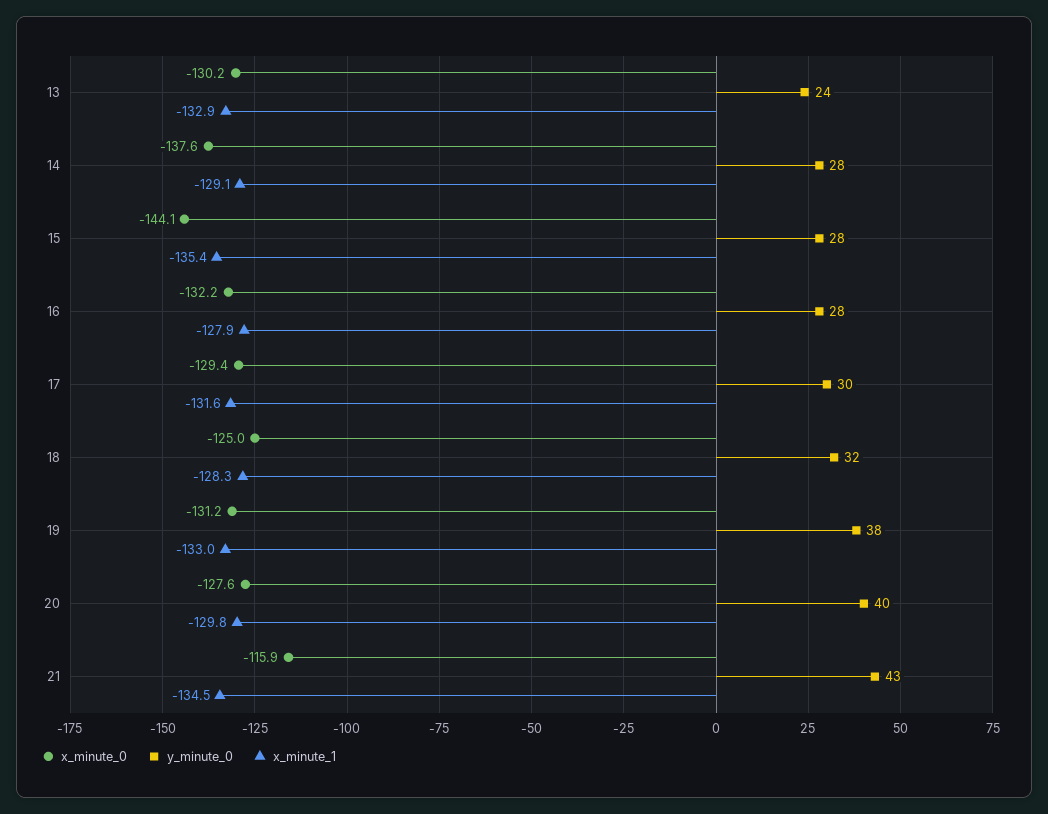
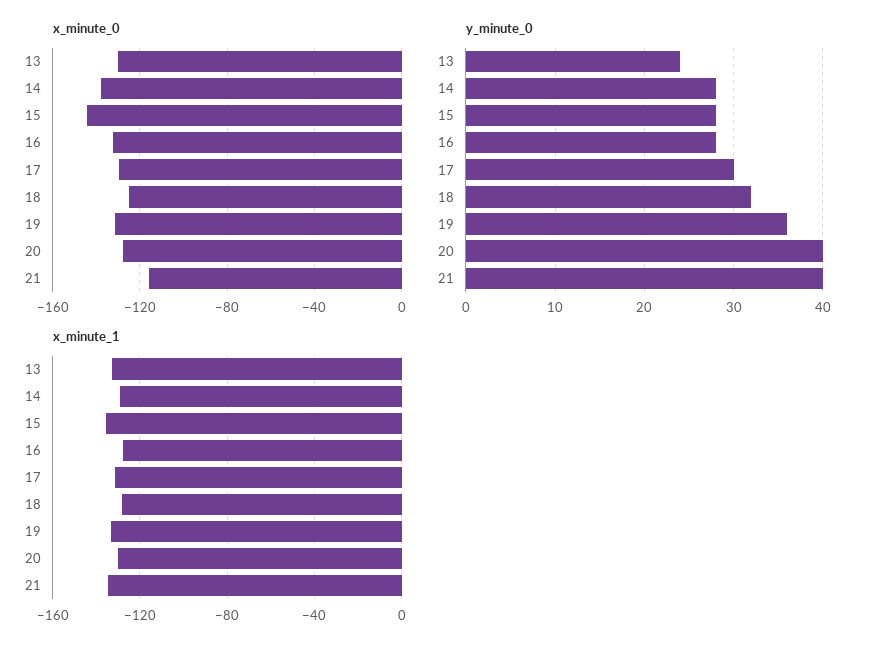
y_minute_0, 19: 38 -> 36
y_minute_0, 21: 43 -> 40

